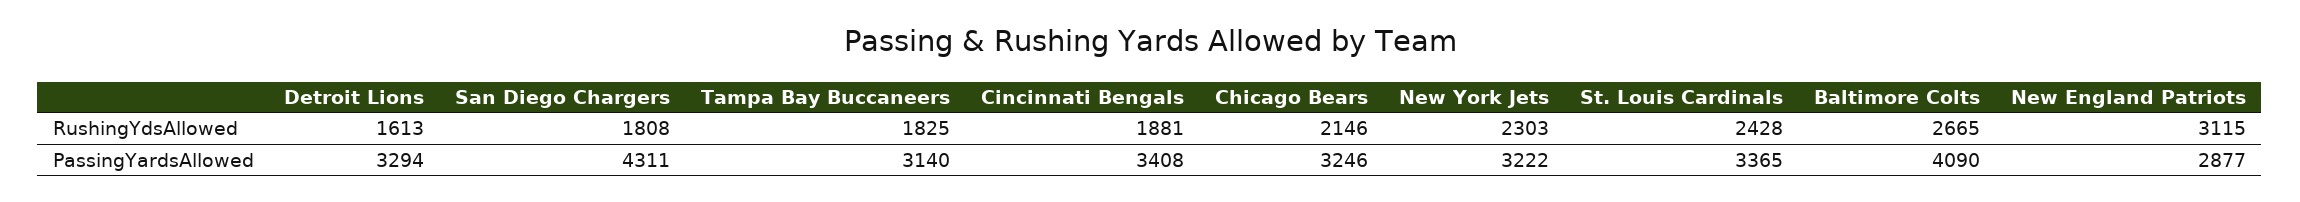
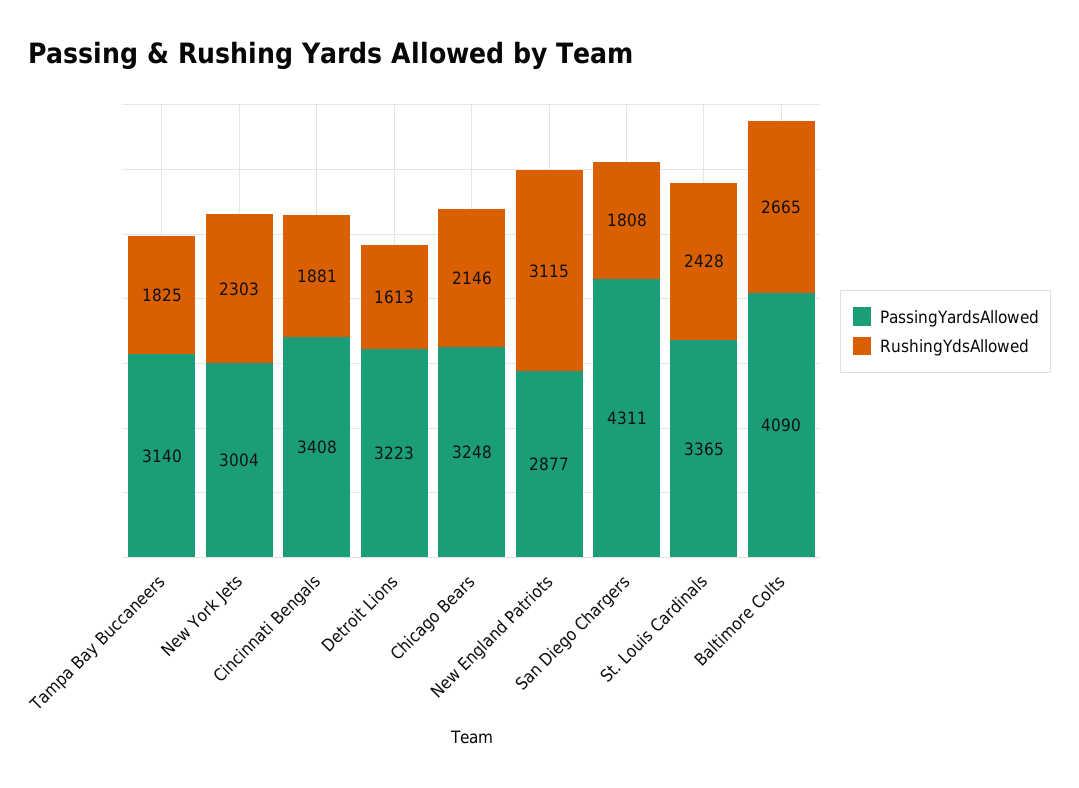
PassingYardsAllowed, Detroit Lions: 3294 -> 3223
PassingYardsAllowed, Chicago Bears: 3246 -> 3248
PassingYardsAllowed, New York Jets: 3222 -> 3004

